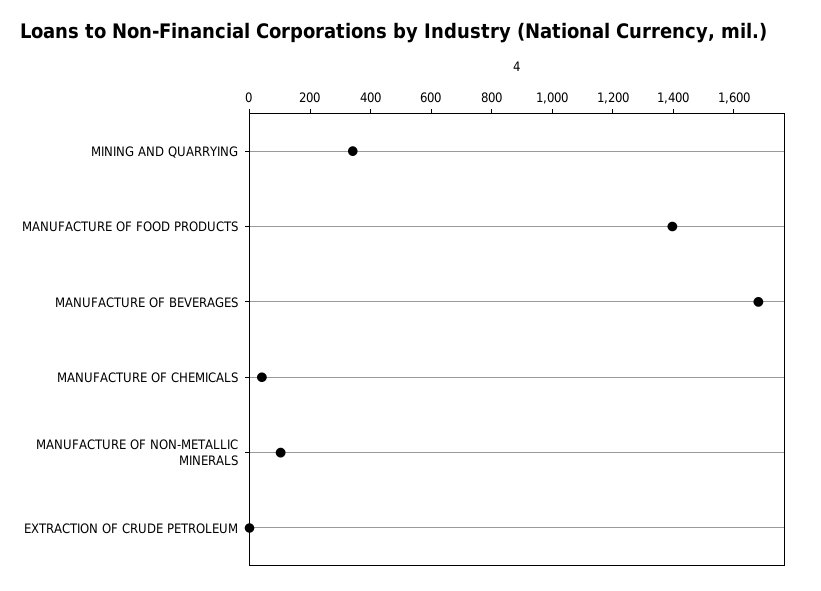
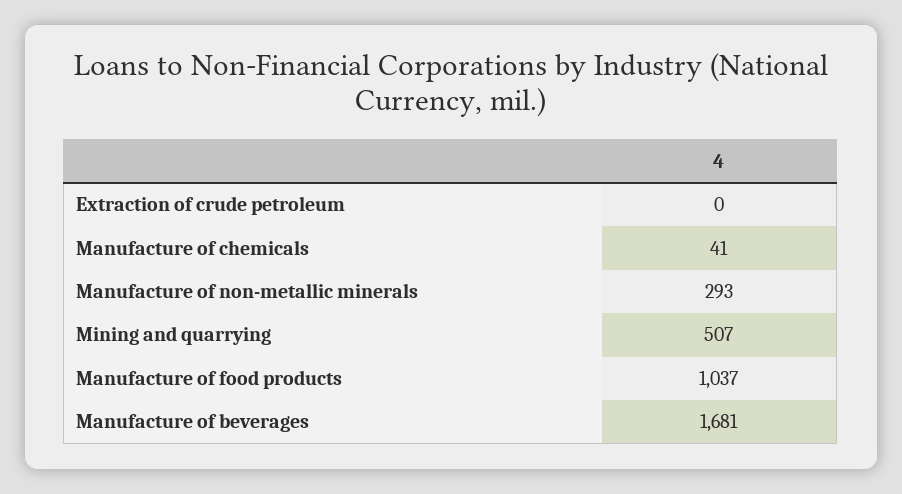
MINING AND QUARRYING: 350 -> 507
MANUFACTURE OF FOOD PRODUCTS: 1400 -> 1037
MANUFACTURE OF NON-METALLIC MINERALS: 100 -> 293

